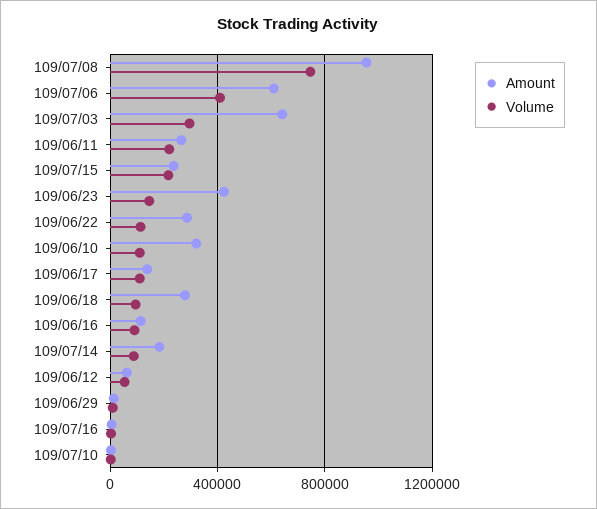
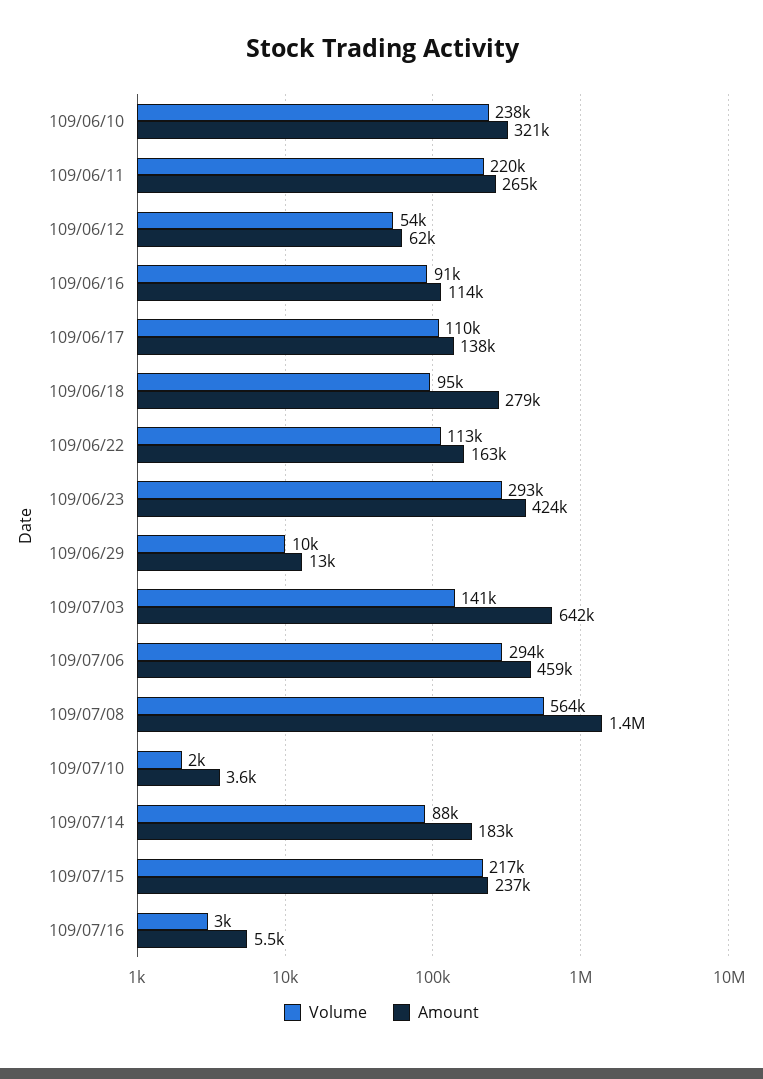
Amount, 109/07/08: 950000 -> 1400000
Volume, 109/07/08: 750000 -> 564000
Amount, 109/07/06: 600000 -> 459000
Volume, 109/07/06: 400000 -> 294000
Volume, 109/07/03: 300000 -> 141000
Volume, 109/06/23: 150000 -> 293000
Amount, 109/06/22: 300000 -> 163000
Volume, 109/06/10: 100000 -> 238000

